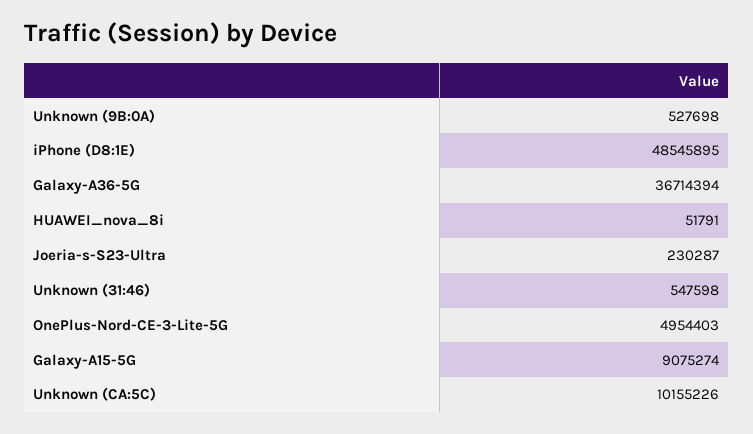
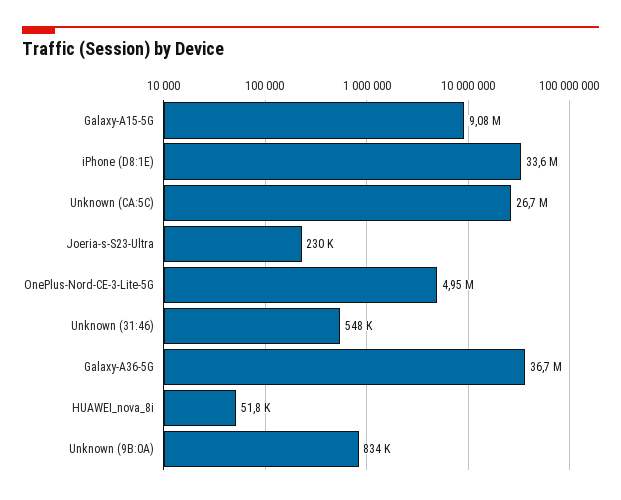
Unknown (9B:0A): 527698 -> 834000
iPhone (D8:1E): 48545895 -> 33600000
Unknown (CA:5C): 10155226 -> 26700000

